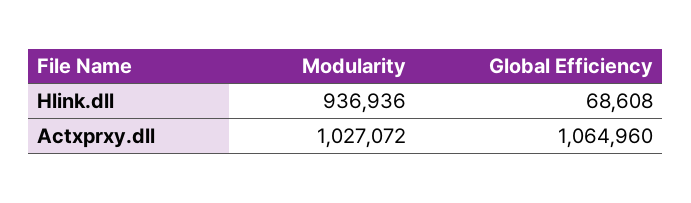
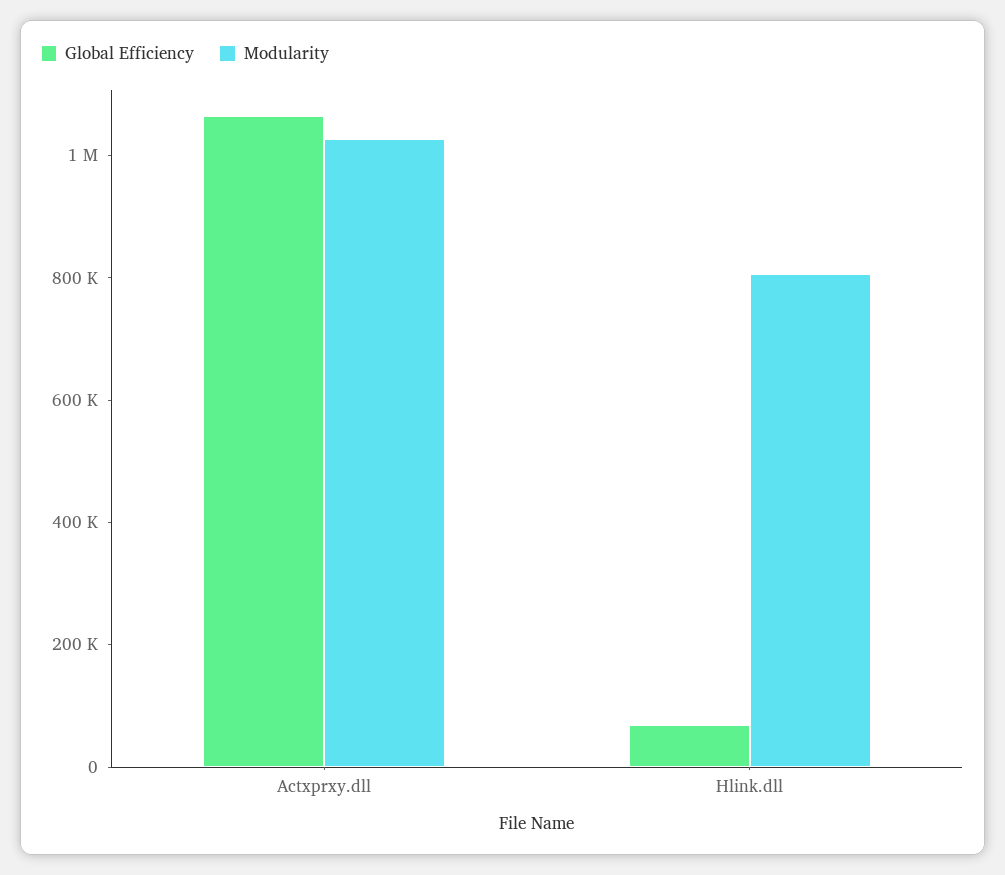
Modularity, Hlink.dll: 936936 -> 800000

